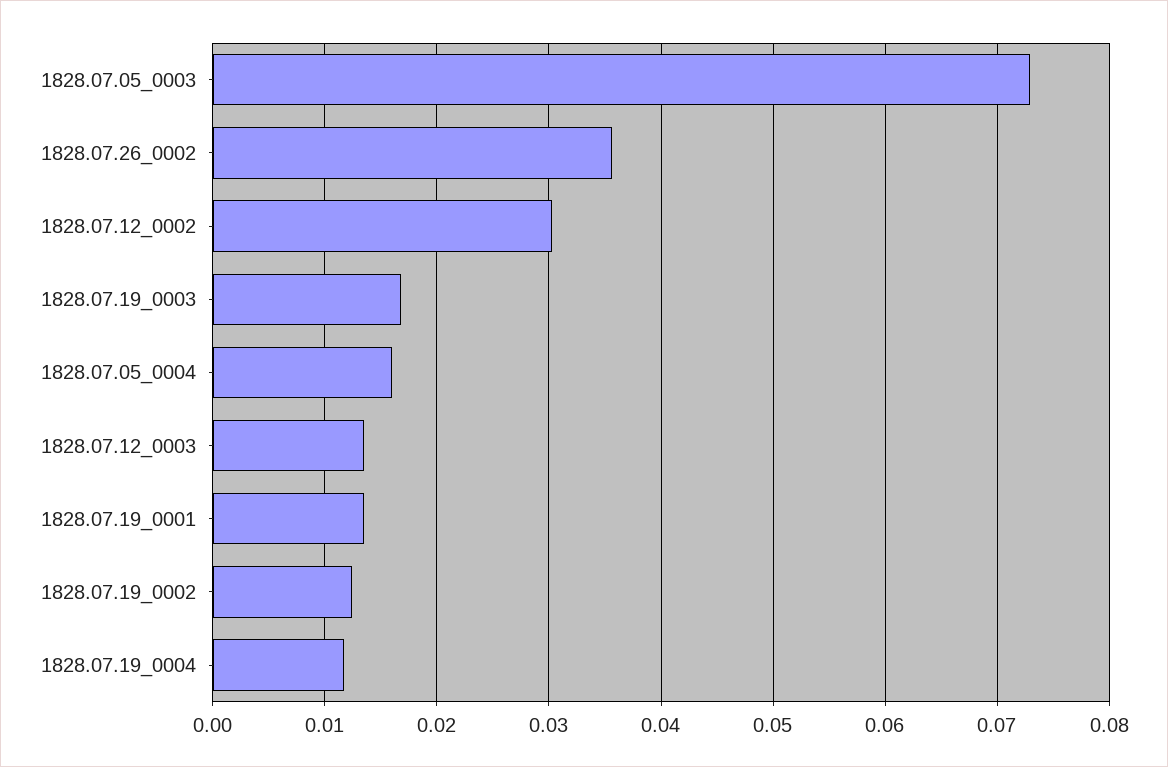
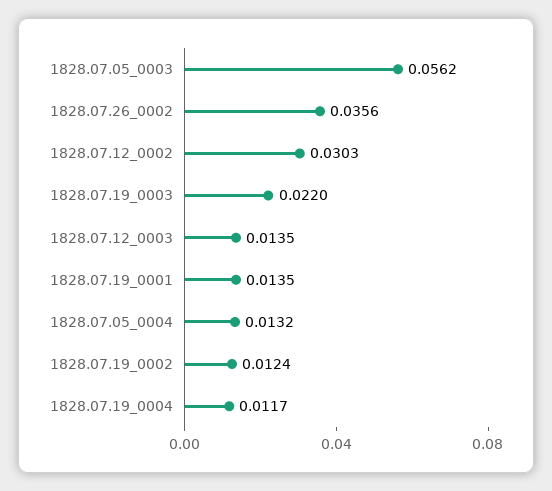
1828.07.05_0003: 0.073 -> 0.0562
1828.07.19_0003: 0.017 -> 0.022
1828.07.05_0004: 0.016 -> 0.0132

